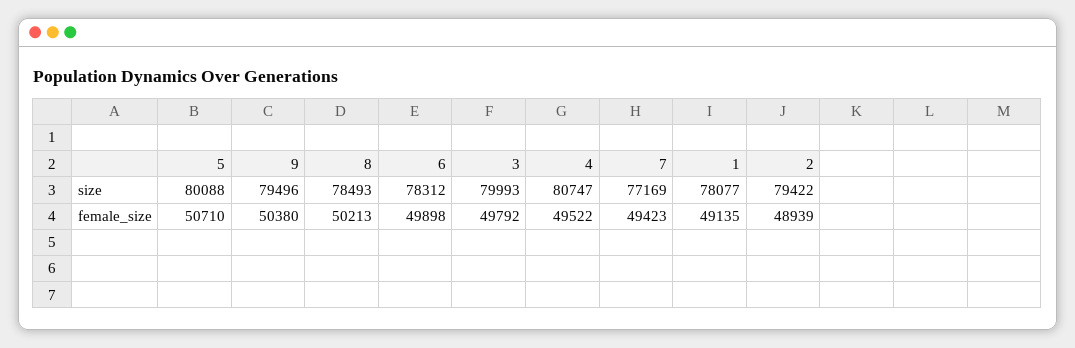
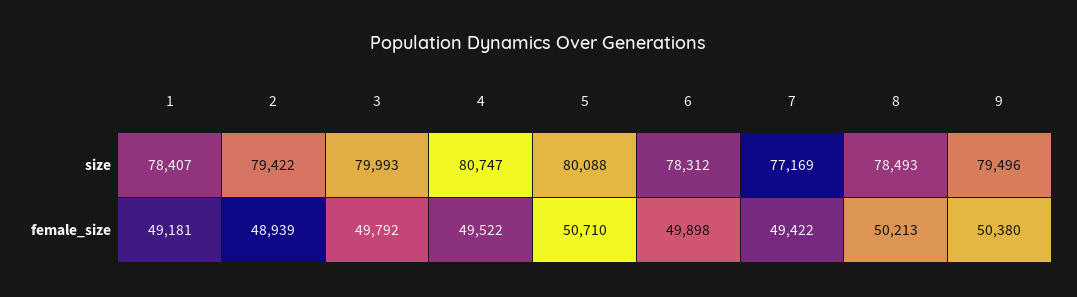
1, size: 78077 -> 78407
7, female_size: 49423 -> 49422
1, female_size: 49135 -> 49181

